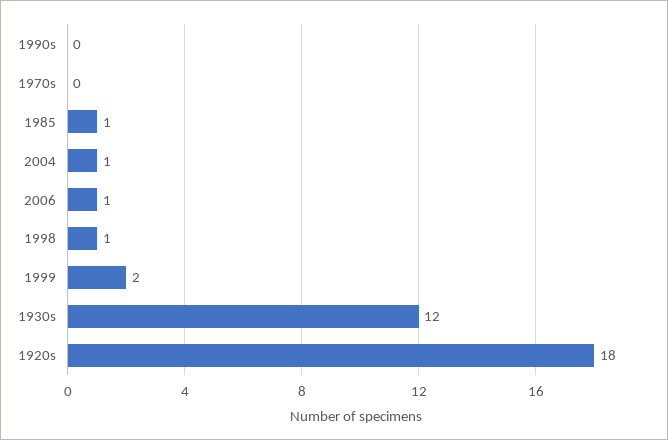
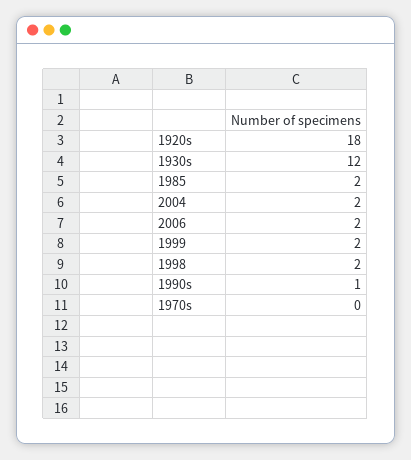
1990s: 0 -> 1
1985: 1 -> 2
2004: 1 -> 2
2006: 1 -> 2
1998: 1 -> 2

